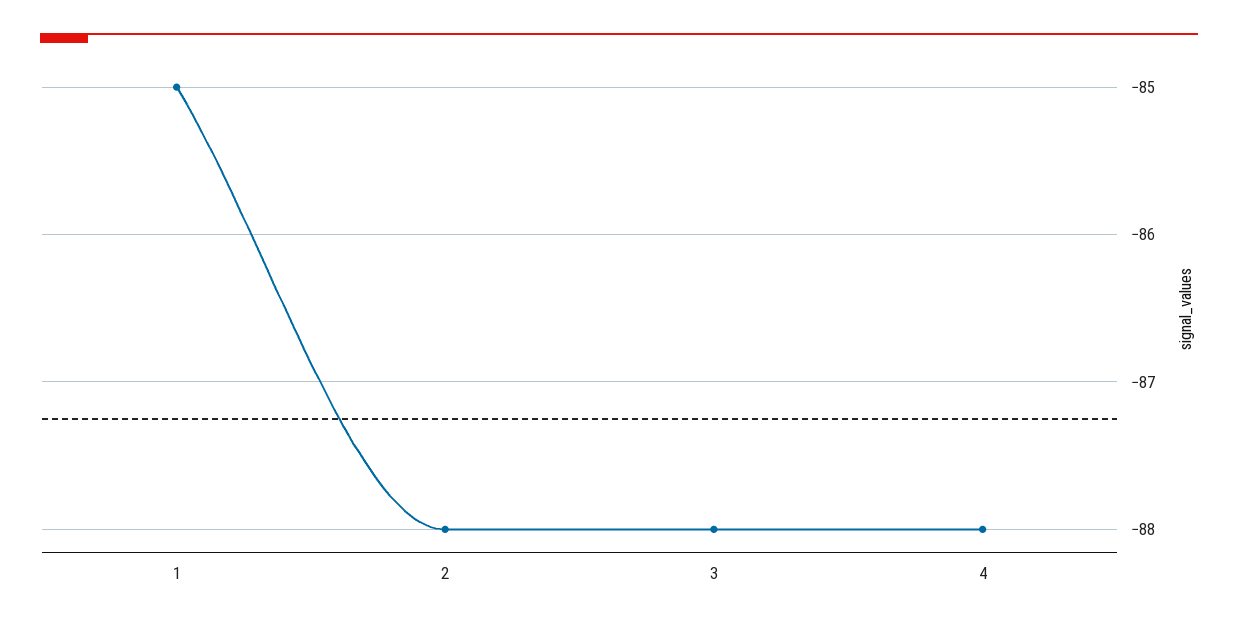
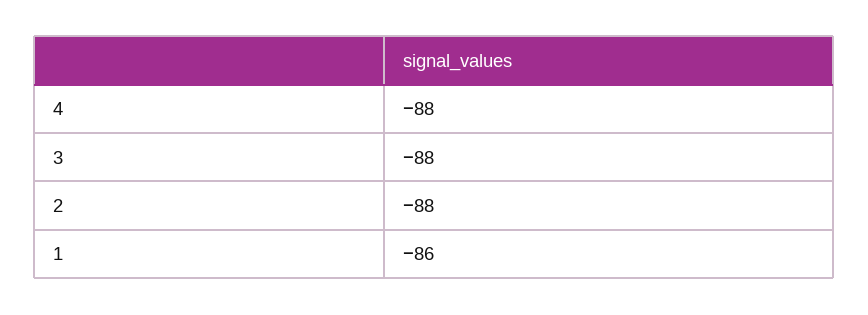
1: -85 -> -86

